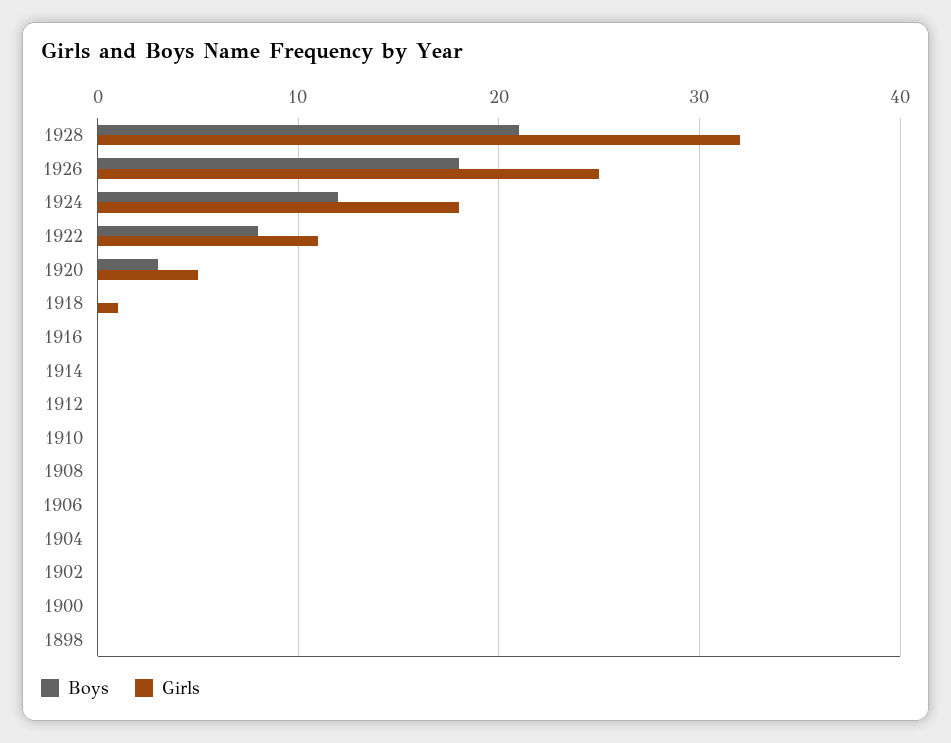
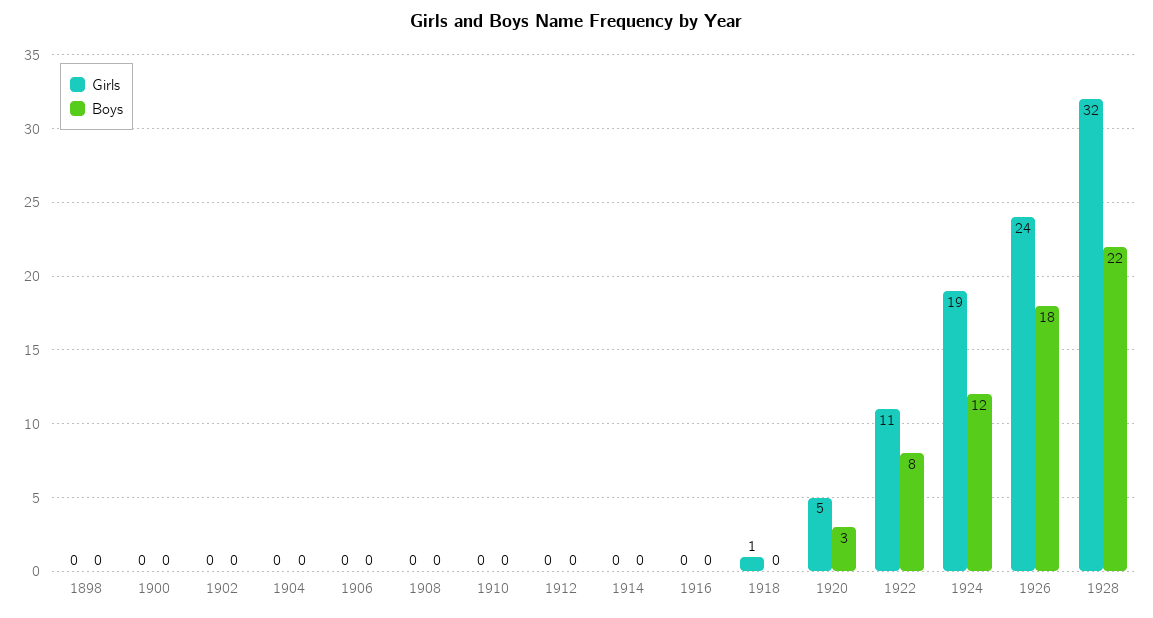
Boys, 1928: 21 -> 22
Girls, 1926: 25 -> 24
Girls, 1924: 18 -> 19

